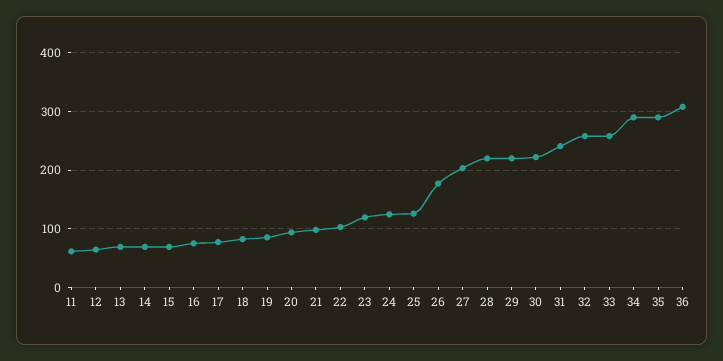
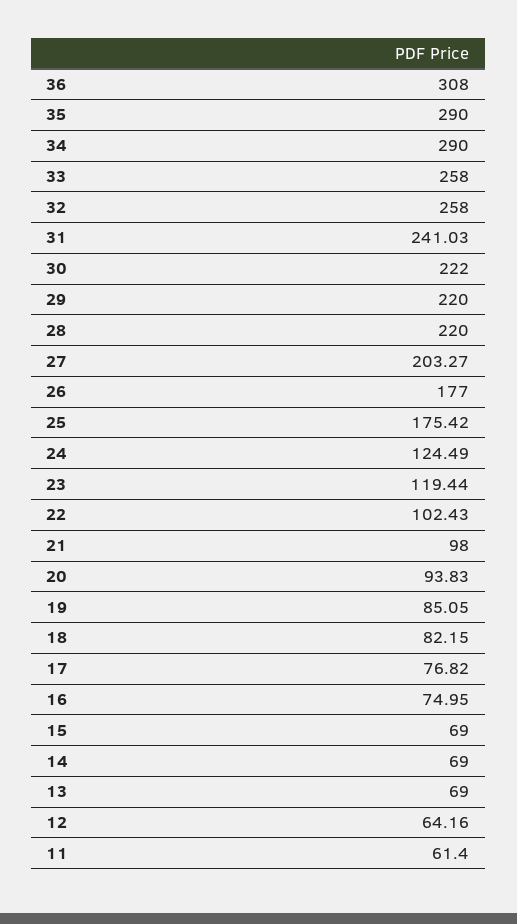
25: 120 -> 175.42

